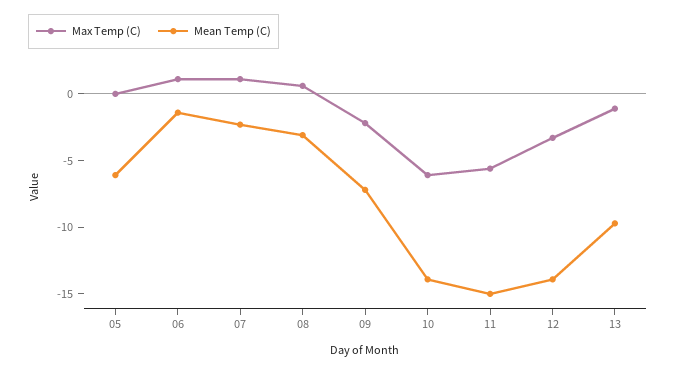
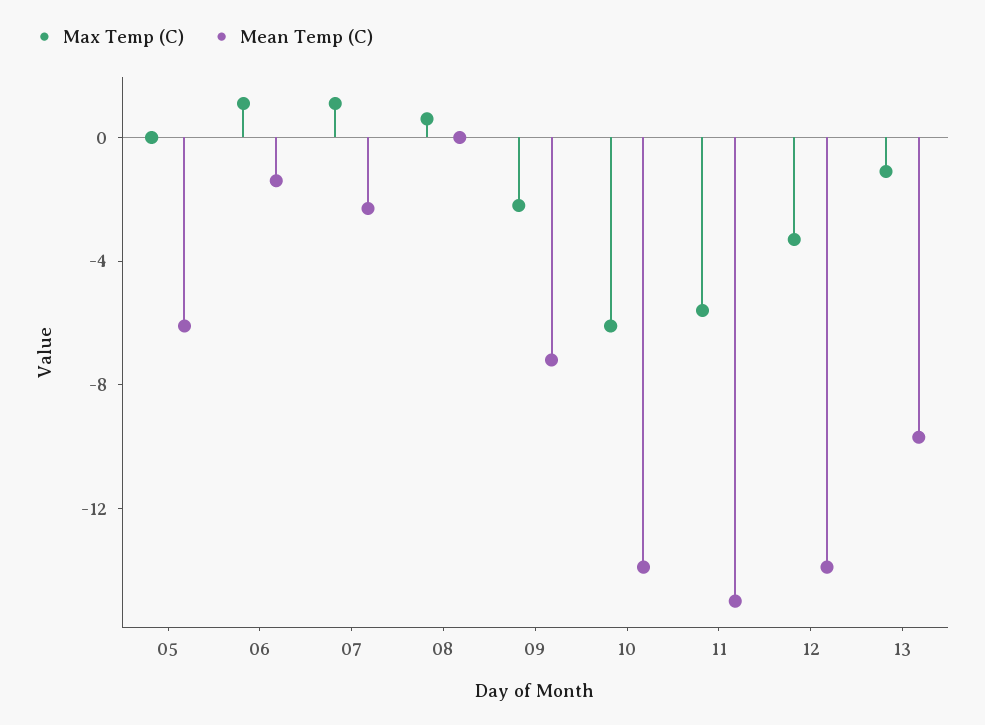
Mean Temp (C), 08: -3 -> 0

